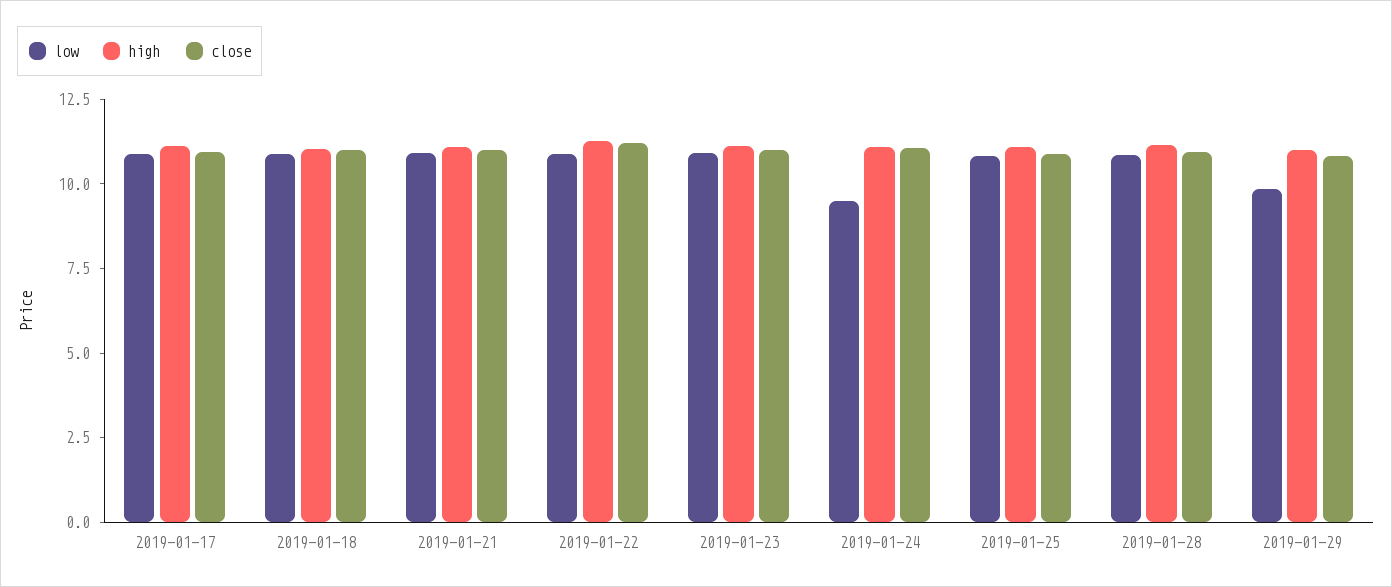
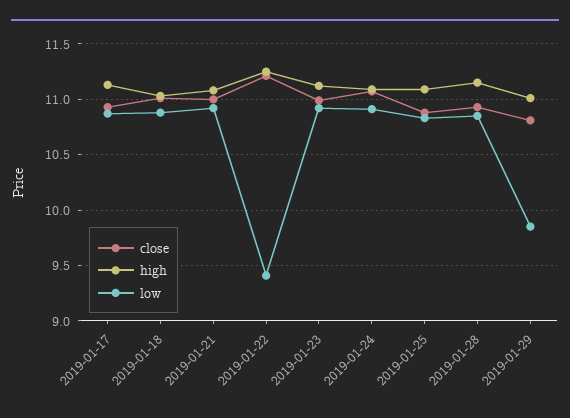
low, 2019-01-22: 11 -> 9.4
low, 2019-01-24: 9.5 -> 10.9

